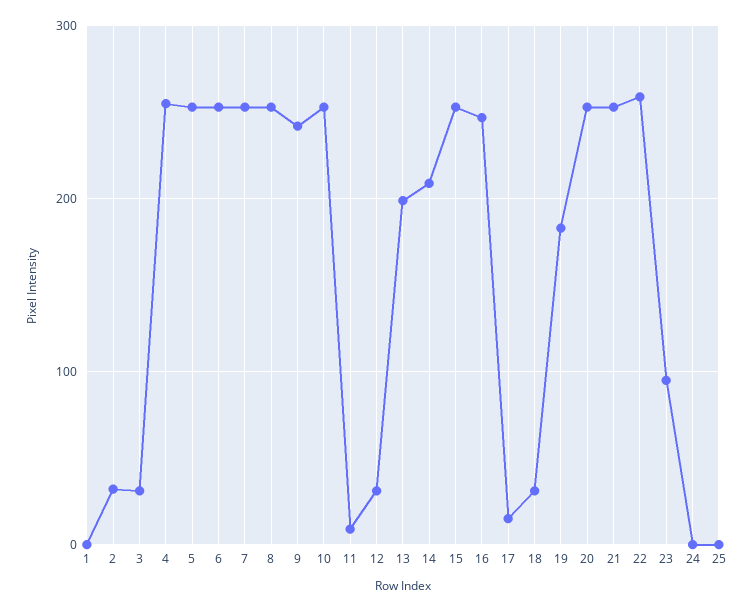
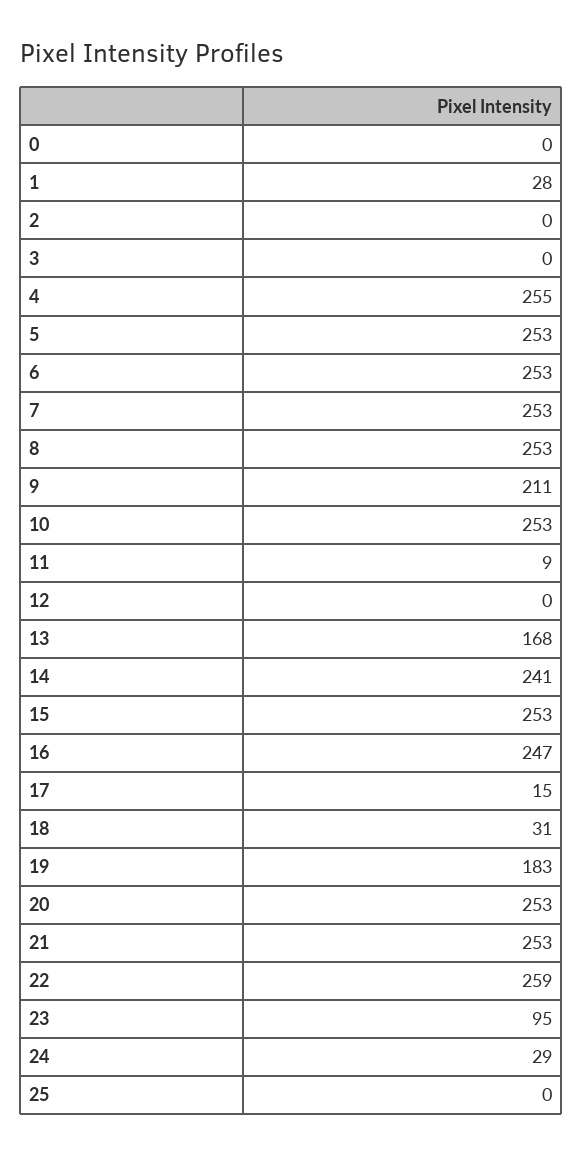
1: 0 -> 28
2: 30 -> 0
3: 30 -> 0
9: 240 -> 211
12: 30 -> 0
13: 200 -> 168
14: 210 -> 241
24: 0 -> 29
0: none -> 0

